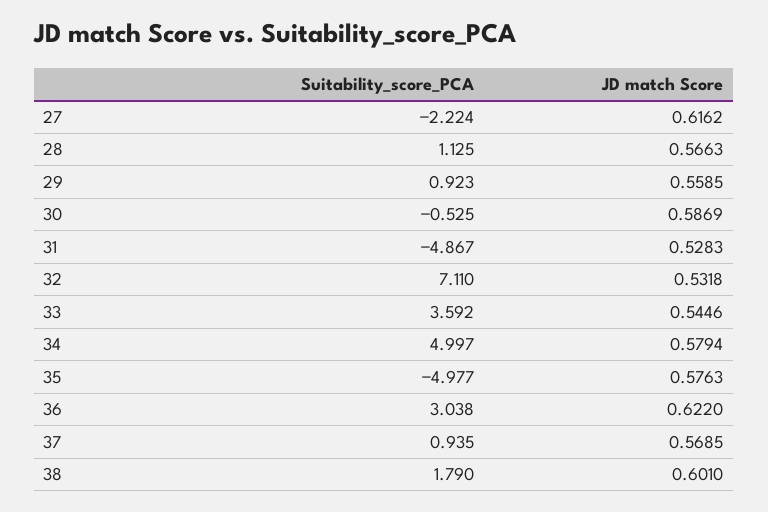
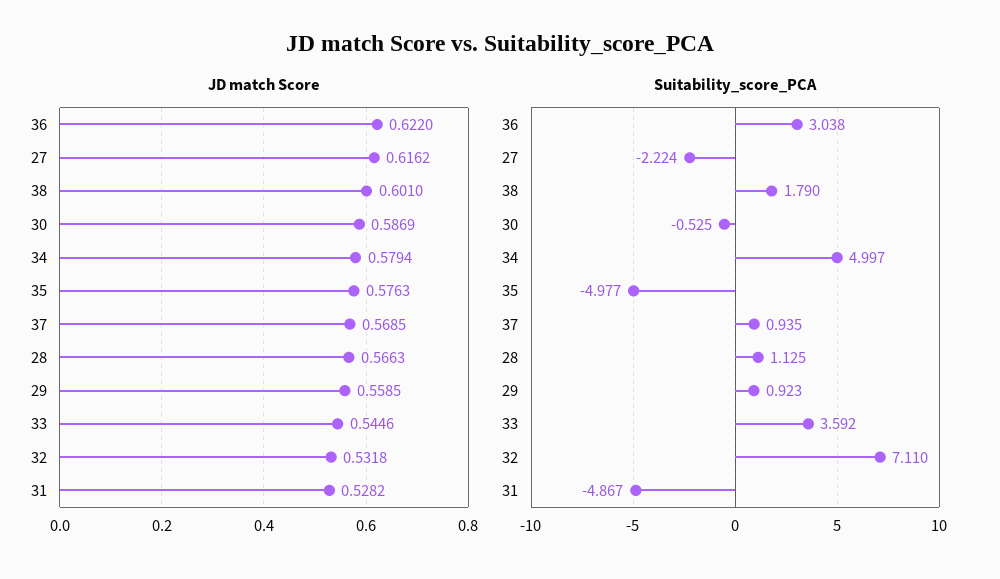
JD match Score, 31: 0.5283 -> 0.5282

